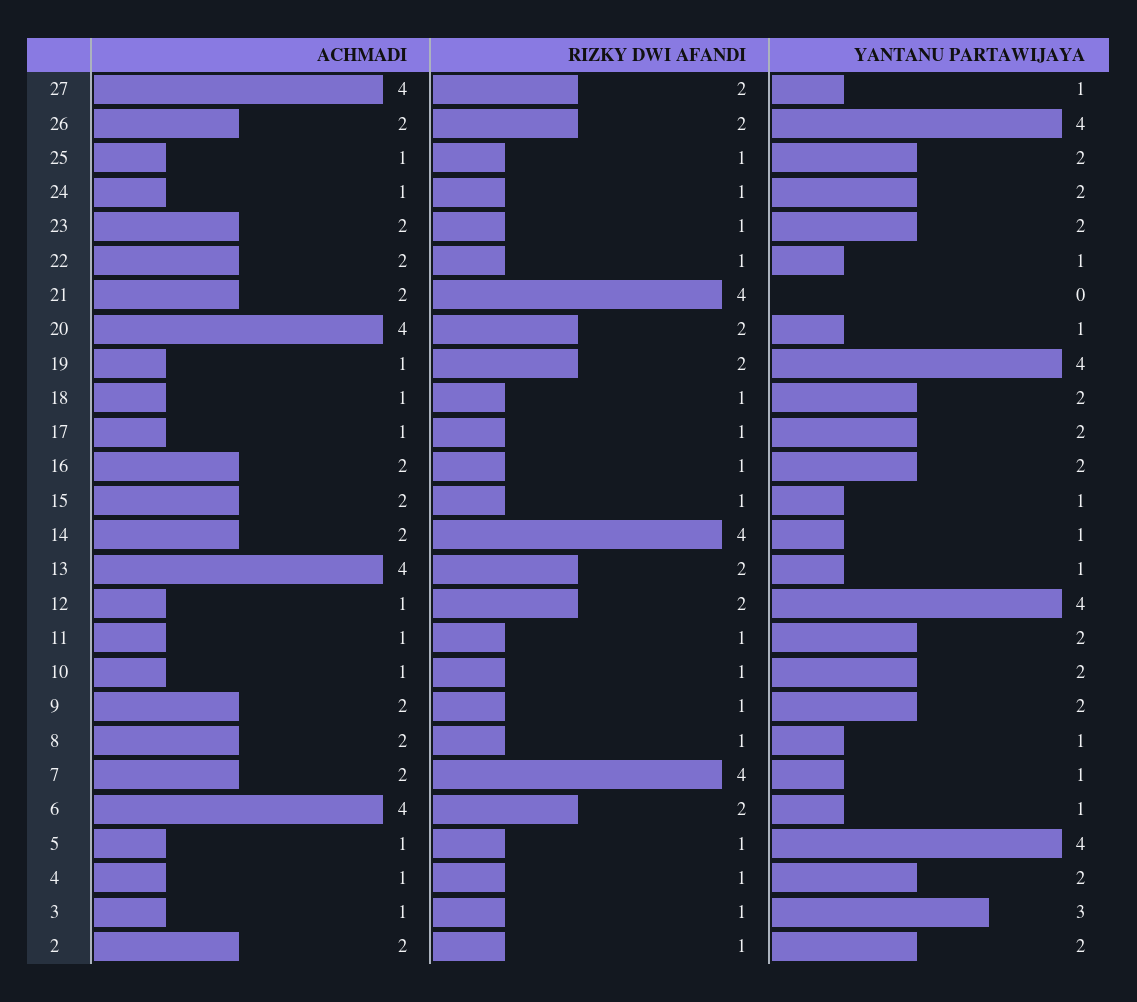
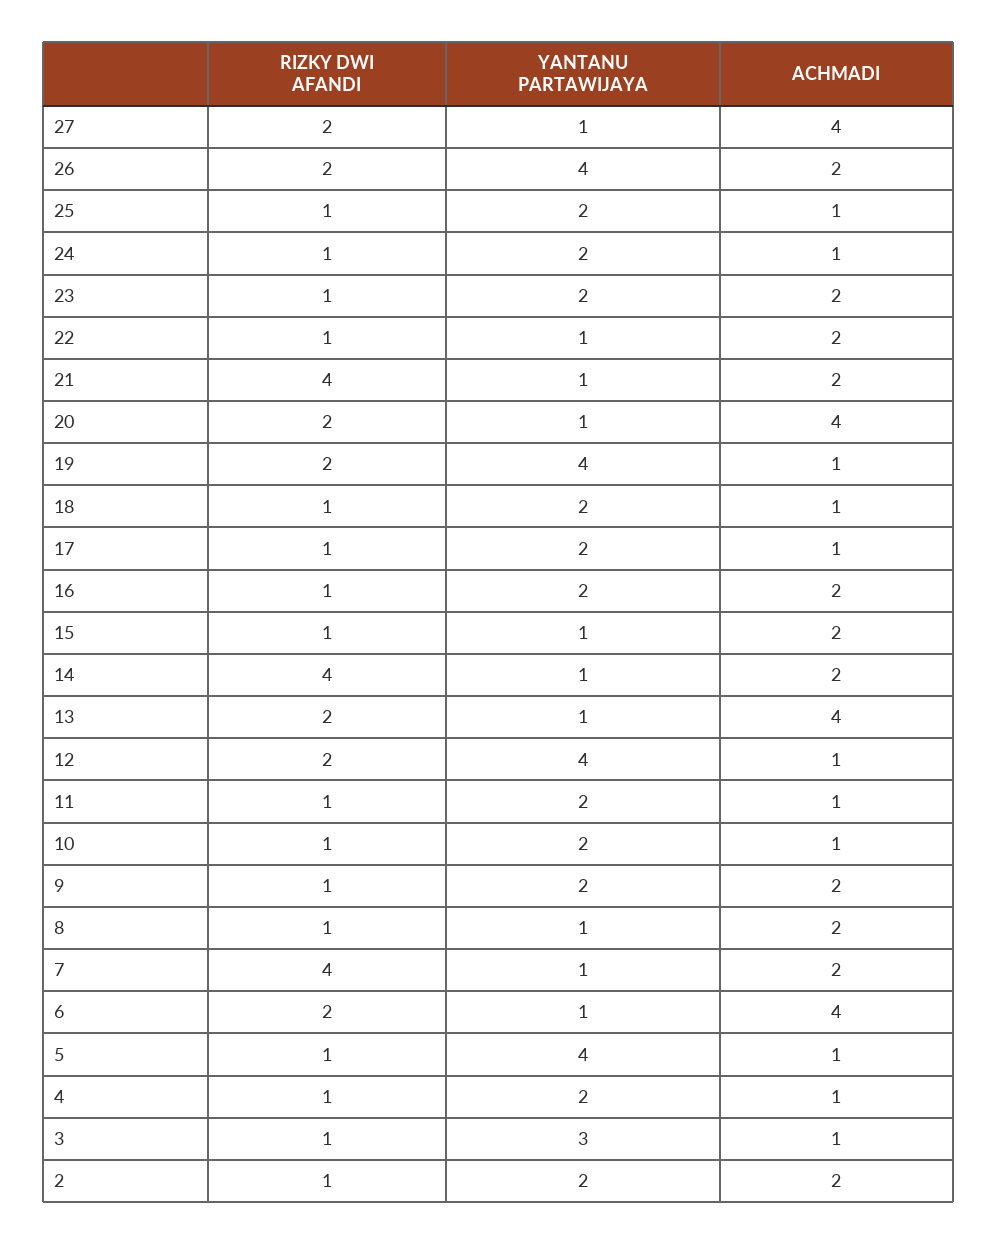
YANTANU PARTAWIJAYA, 21: 0 -> 1

